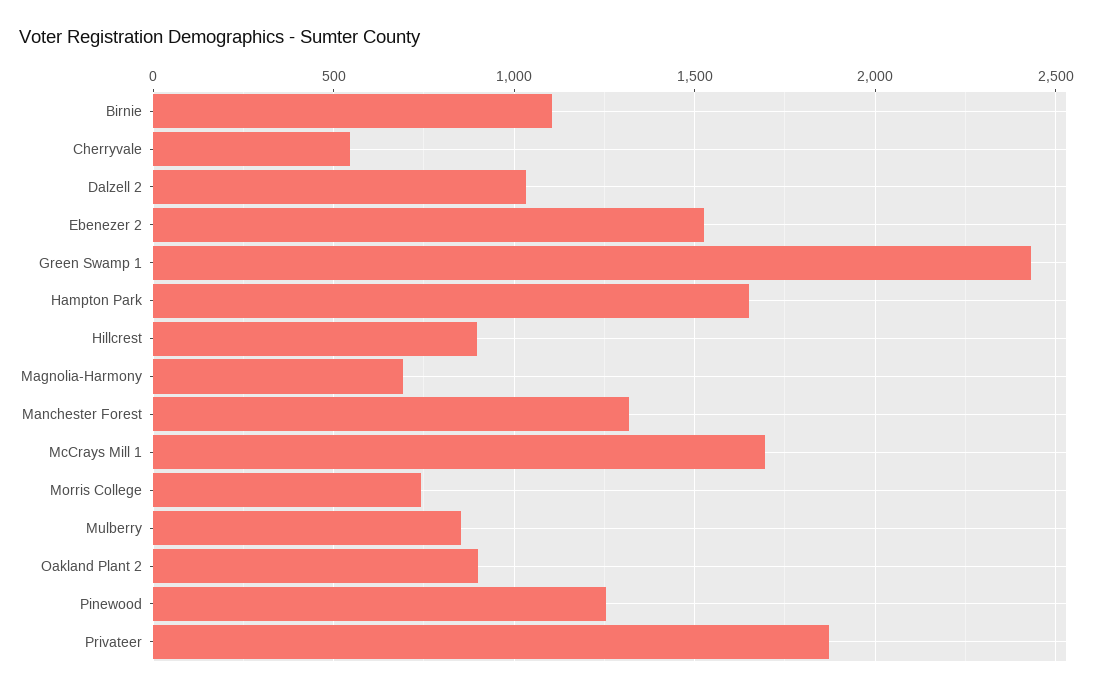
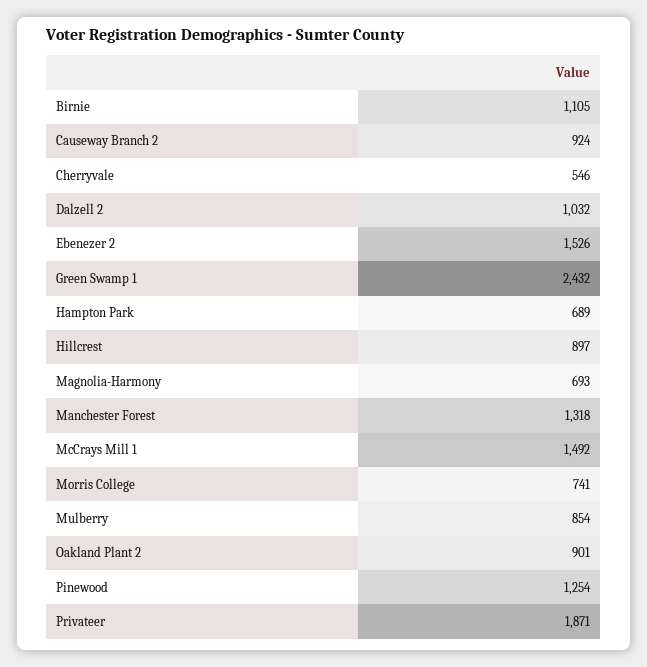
Hampton Park: 1650 -> 689
McCrays Mill 1: 1700 -> 1492
Causeway Branch 2: none -> 924

